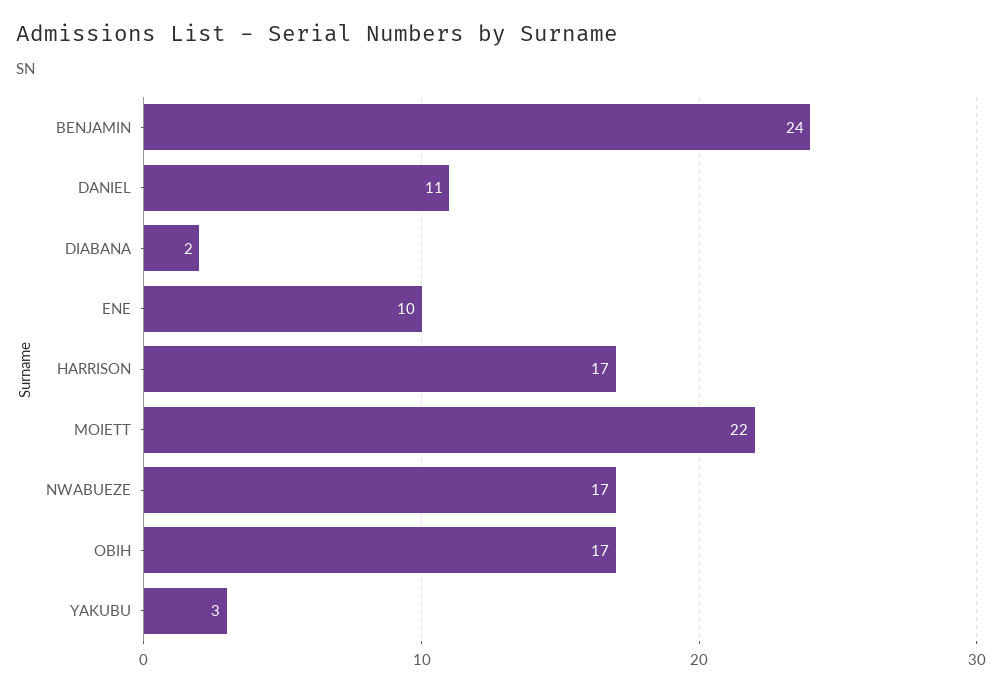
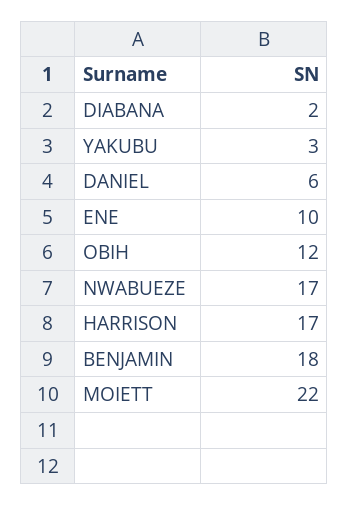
BENJAMIN: 24 -> 18
DANIEL: 11 -> 6
OBIH: 17 -> 12

